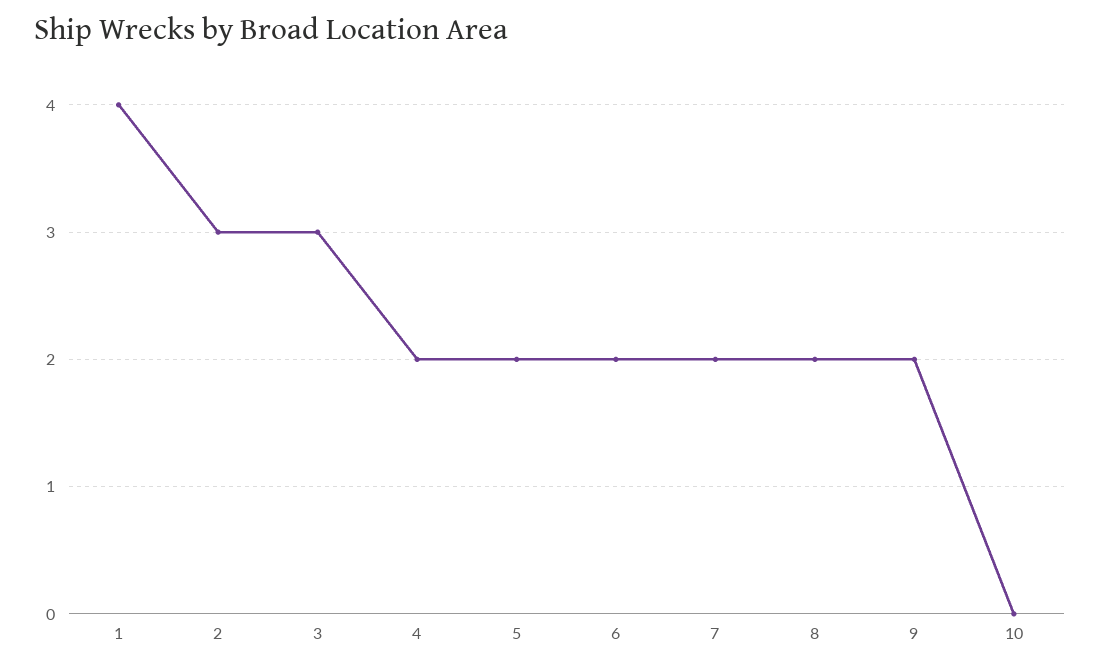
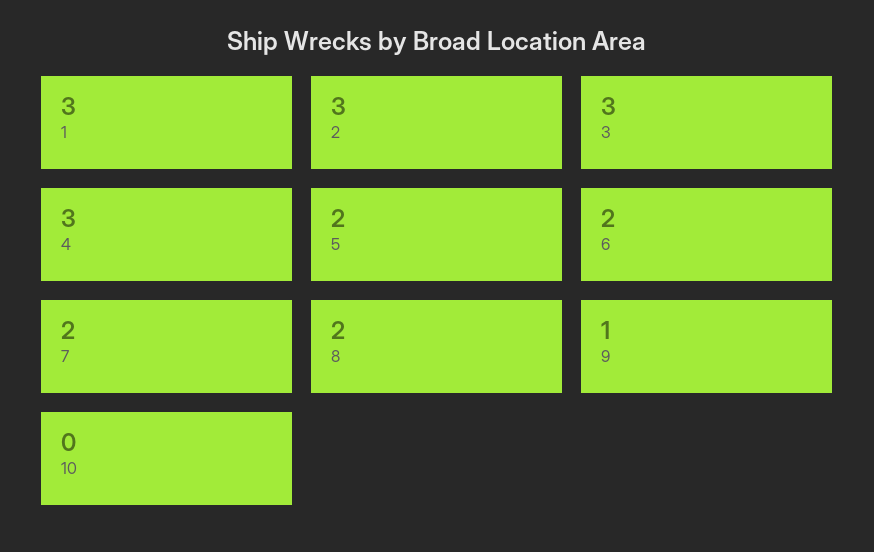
1: 4 -> 3
4: 2 -> 3
9: 2 -> 1

